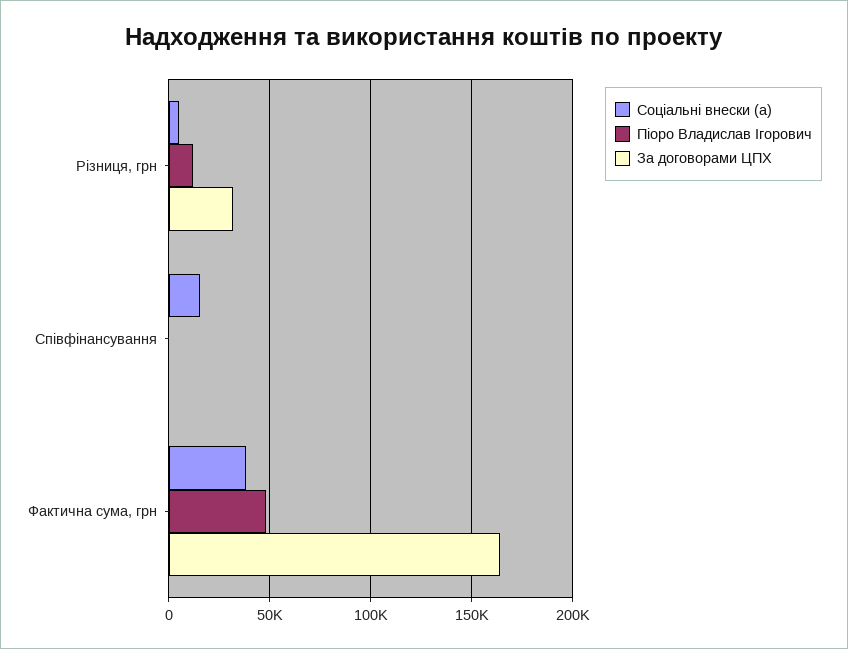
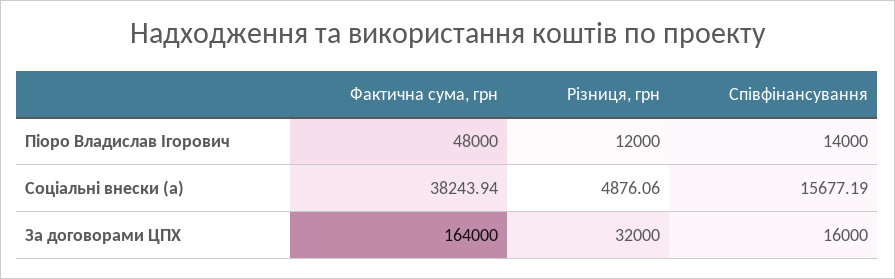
Піоро Владислав Ігорович, Співфінансування: 0 -> 14000
За договорами ЦПХ, Співфінансування: 0 -> 16000

